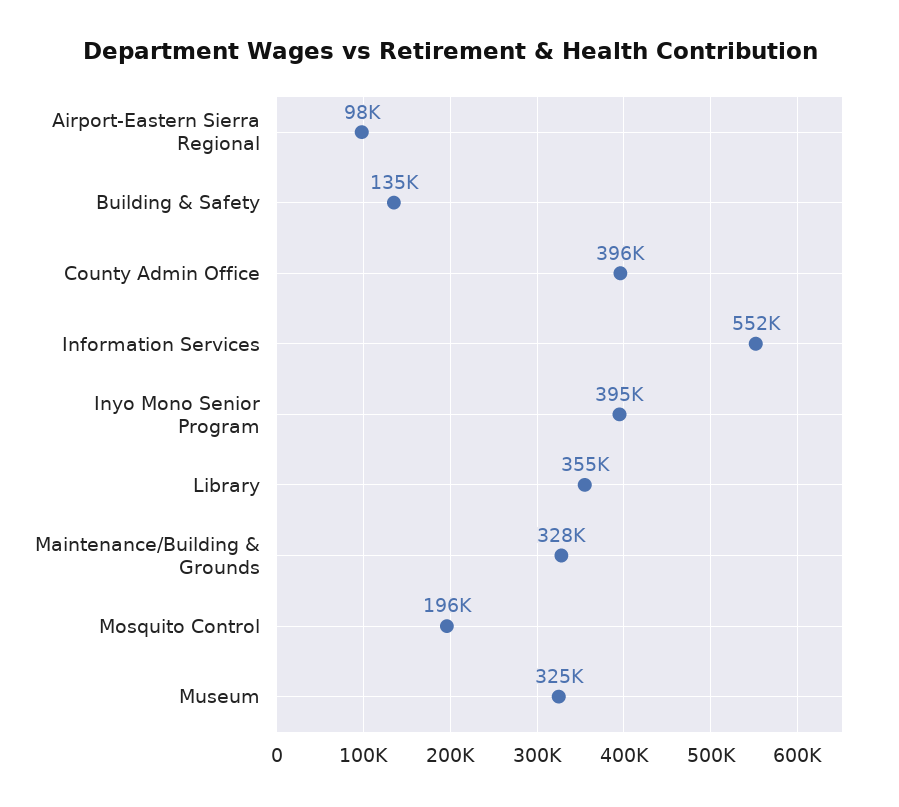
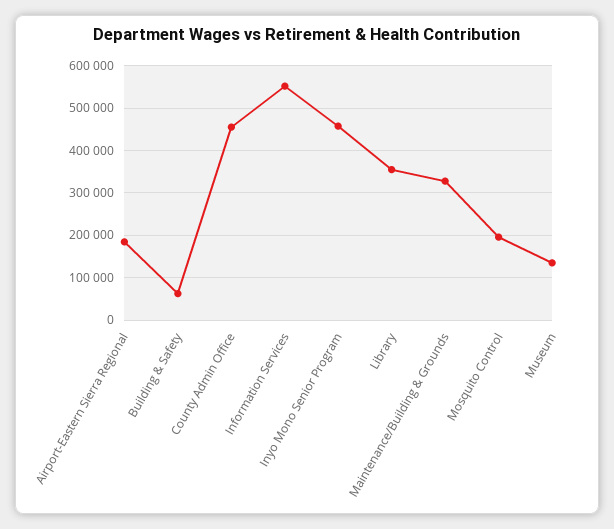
Airport-Eastern Sierra Regional: 98000 -> 180000
Building & Safety: 135000 -> 60000
County Admin Office: 396000 -> 460000
Inyo Mono Senior Program: 395000 -> 460000
Museum: 325000 -> 140000

